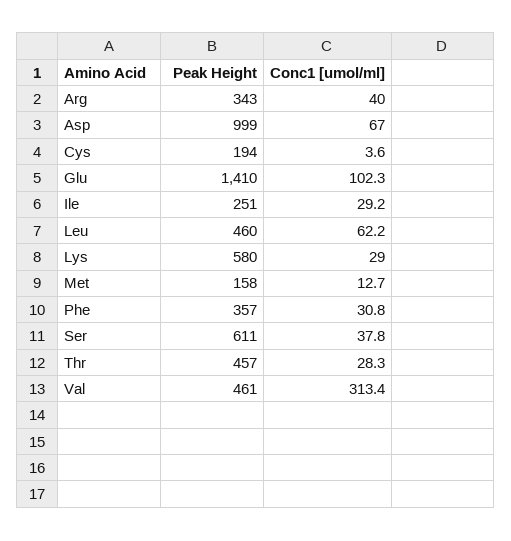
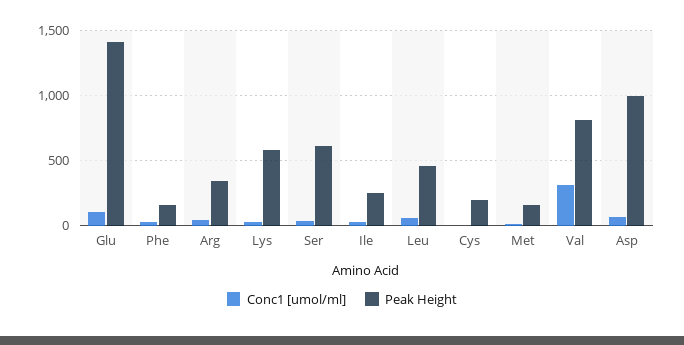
Peak Height, Phe: 357 -> 150
Peak Height, Thr: 457 -> none
Conc1 [umol/ml], Thr: 28.3 -> none
Peak Height, Val: 461 -> 800

